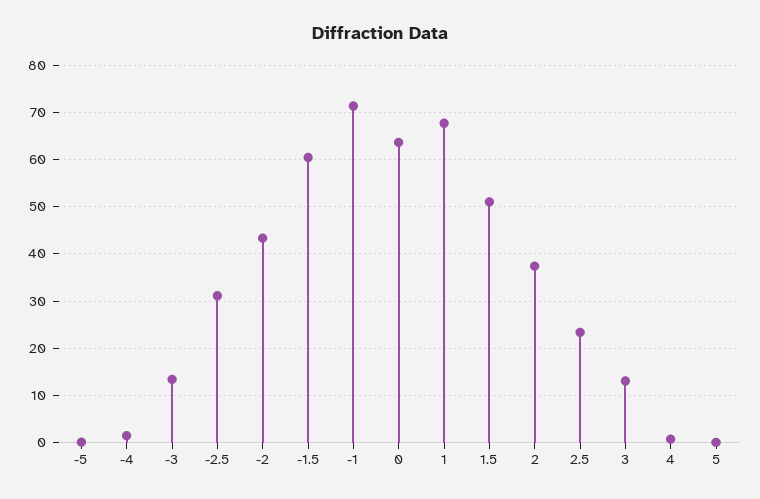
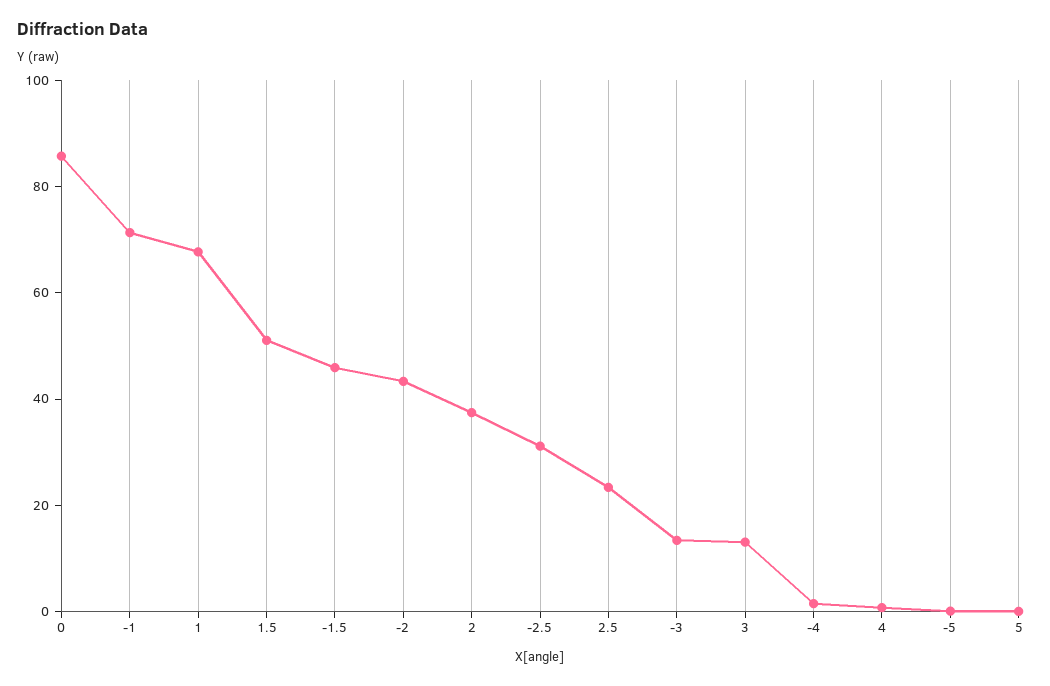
-1.5: 60 -> 45
0: 64 -> 85

